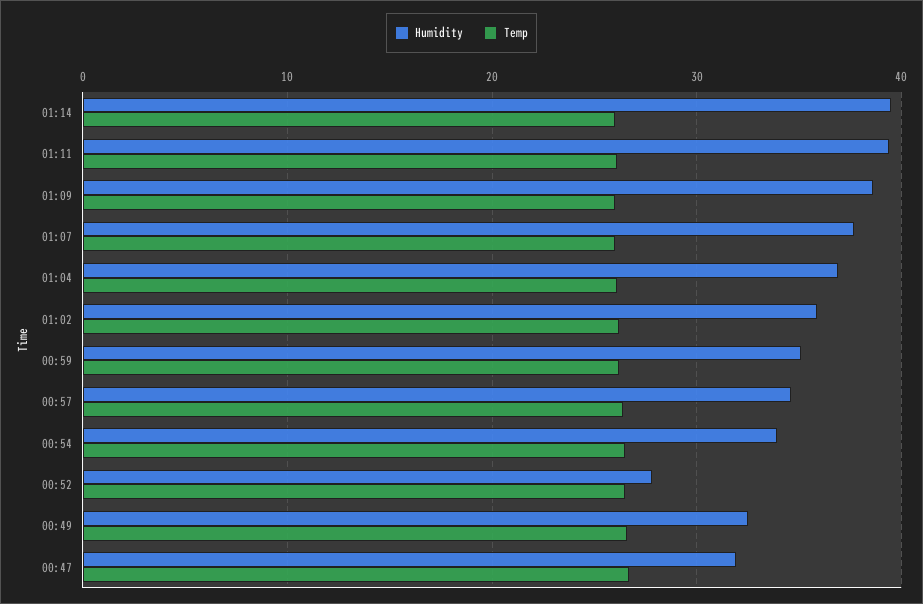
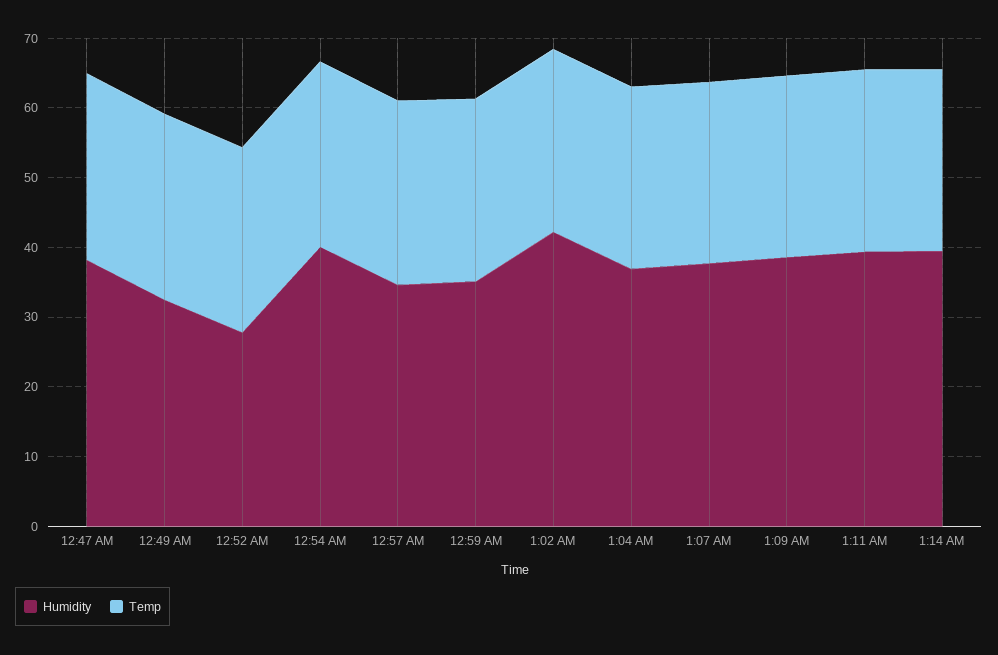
Humidity, 01:02: 36 -> 42
Humidity, 00:54: 34 -> 40
Humidity, 00:47: 32 -> 38

